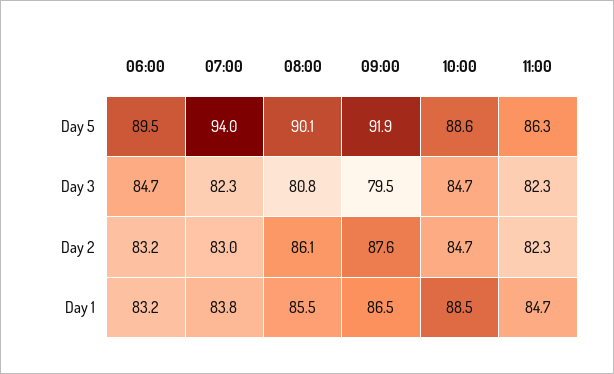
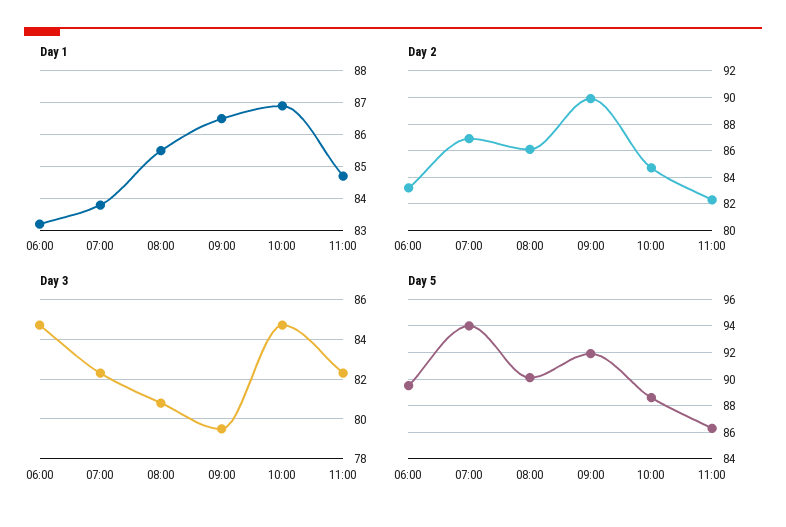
Day 2, 07:00: 83 -> 87
Day 2, 09:00: 87.6 -> 90
Day 1, 10:00: 88.5 -> 87

